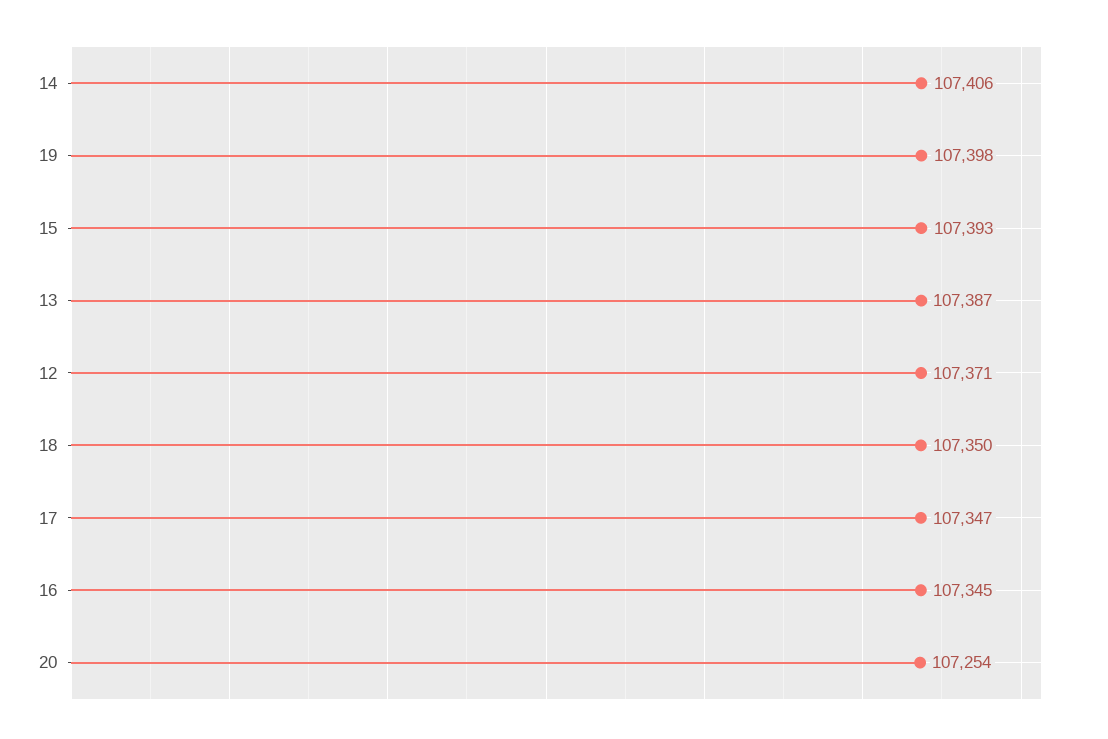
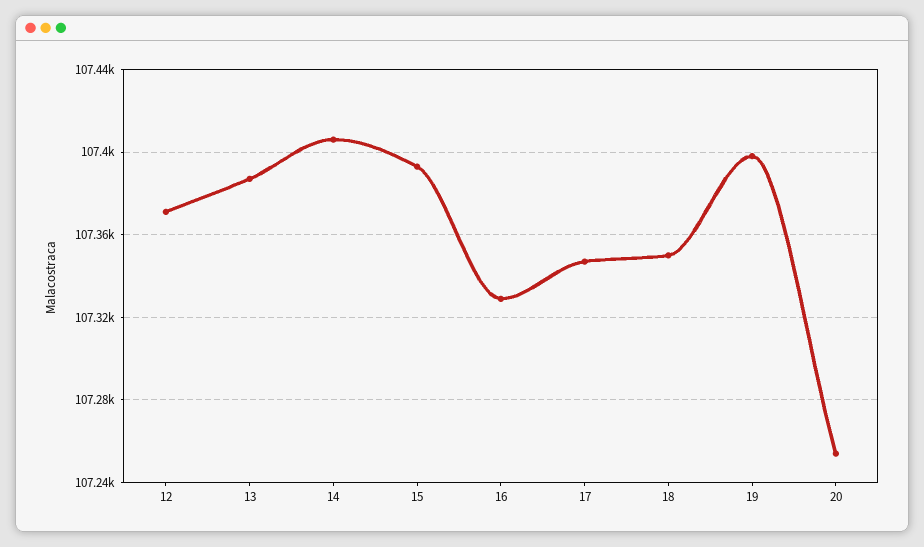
16: 107345 -> 107330

